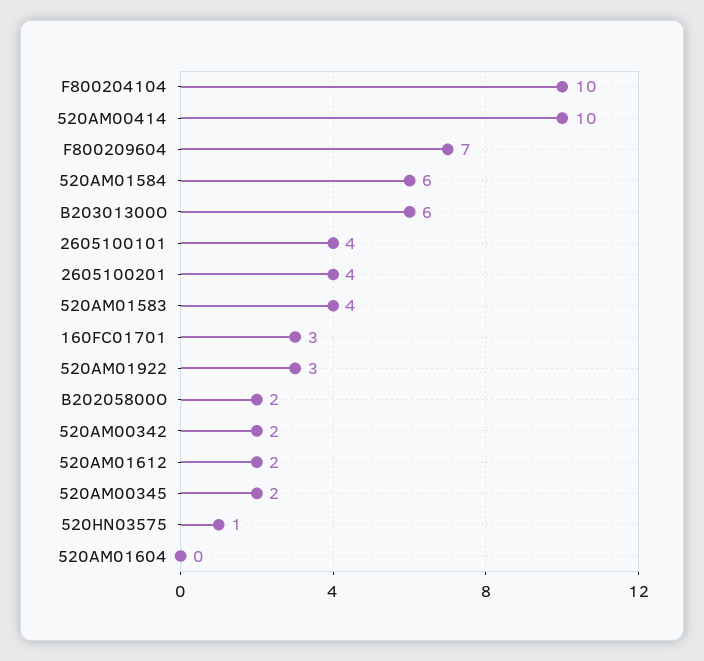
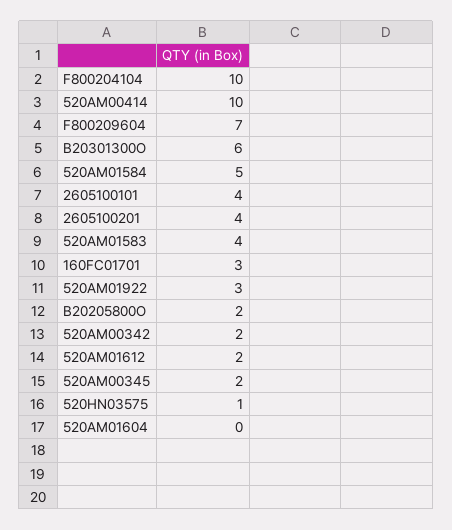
520AM01584: 6 -> 5

